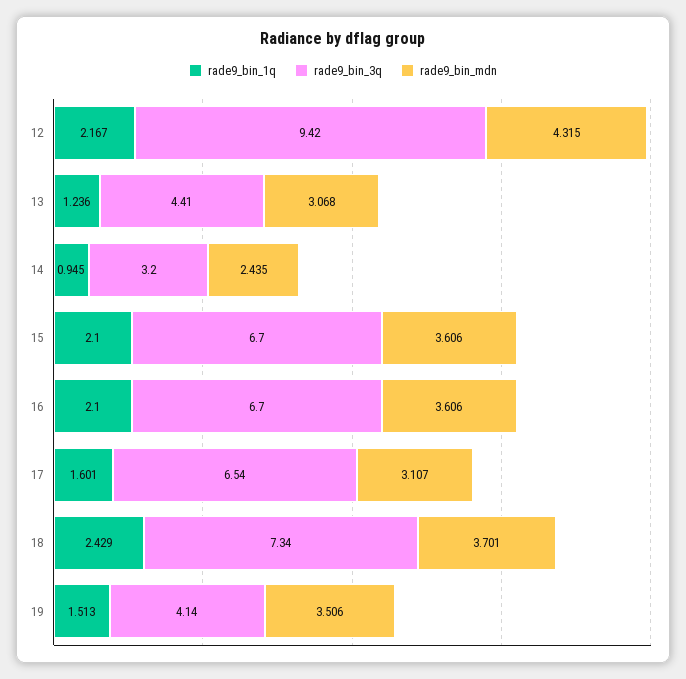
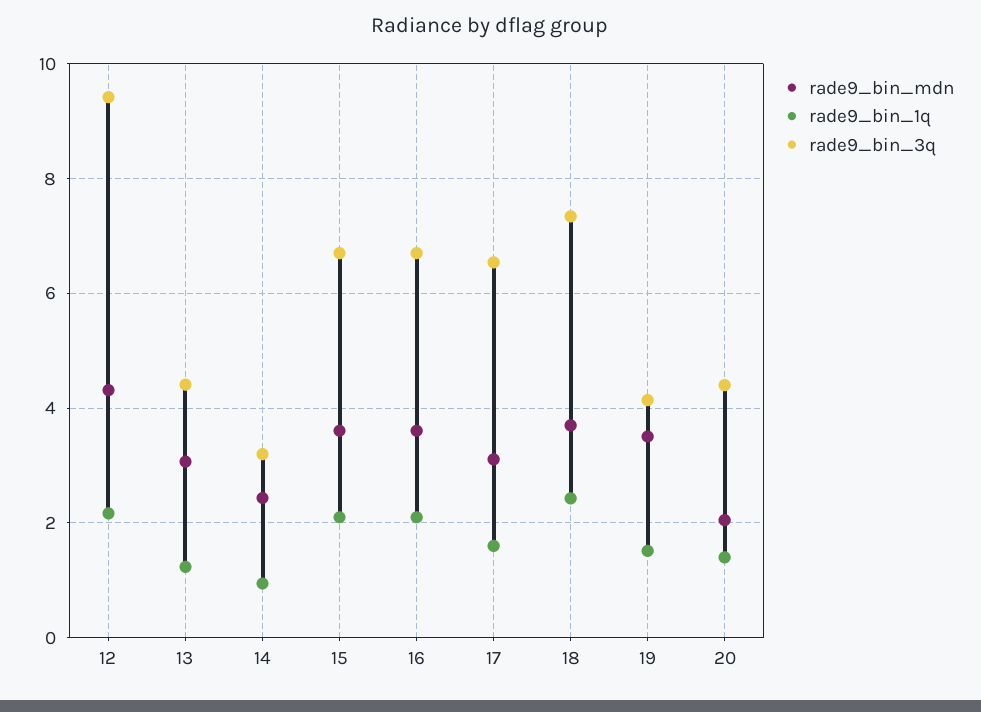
rade9_bin_mdn, 20: none -> 2
rade9_bin_1q, 20: none -> 1.4
rade9_bin_3q, 20: none -> 4.4

